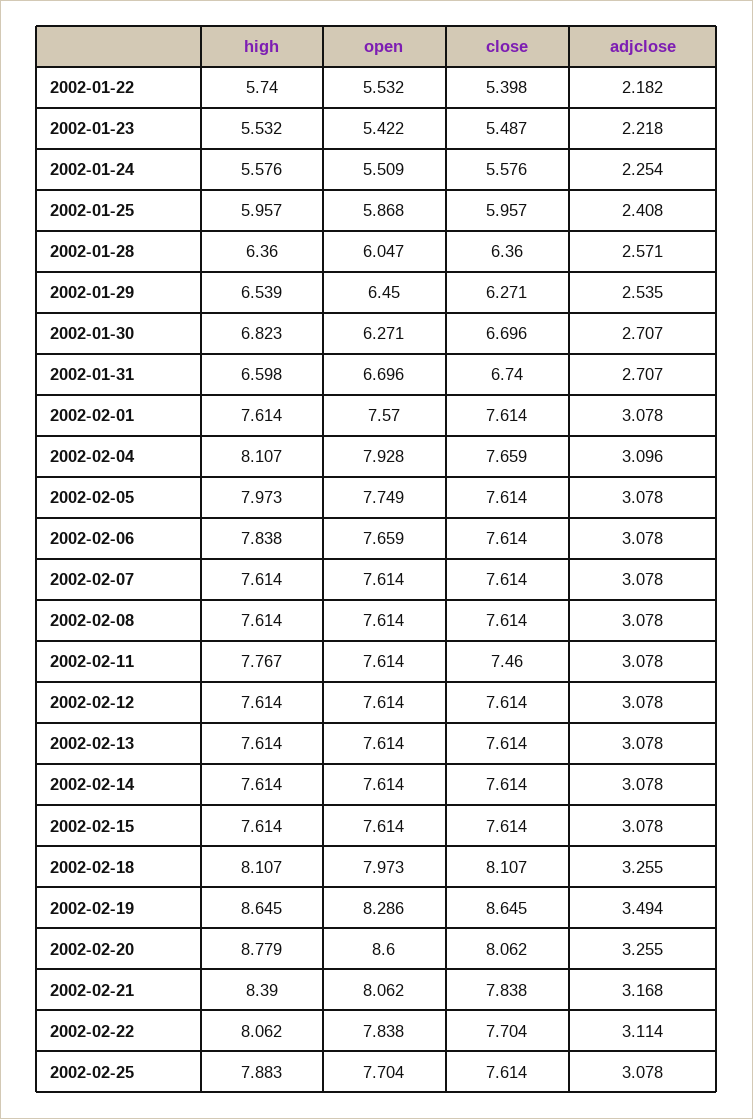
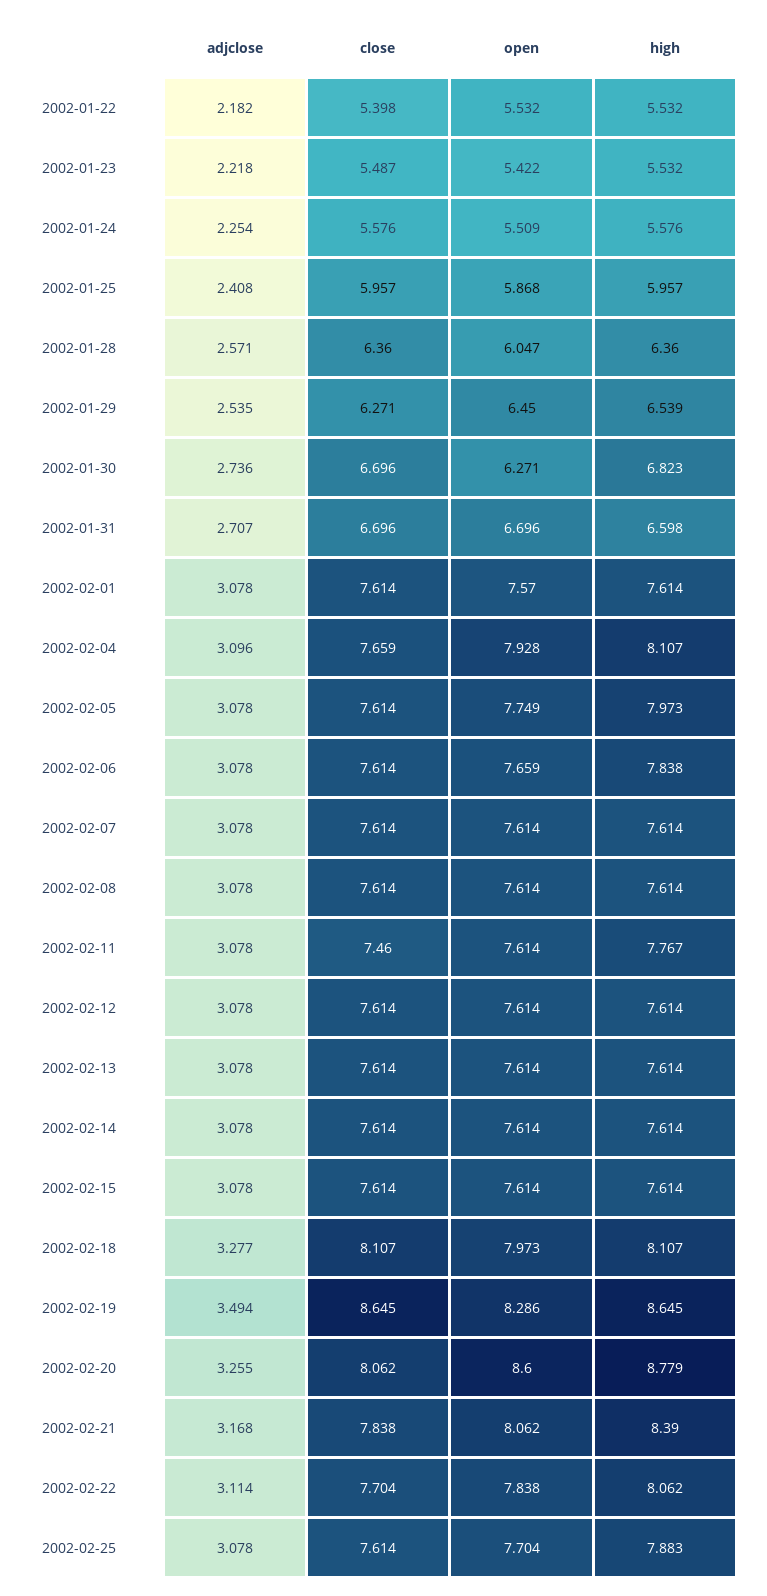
high, 2002-01-22: 5.74 -> 5.532
adjclose, 2002-01-30: 2.707 -> 2.736
close, 2002-01-31: 6.74 -> 6.696
adjclose, 2002-02-18: 3.255 -> 3.277

